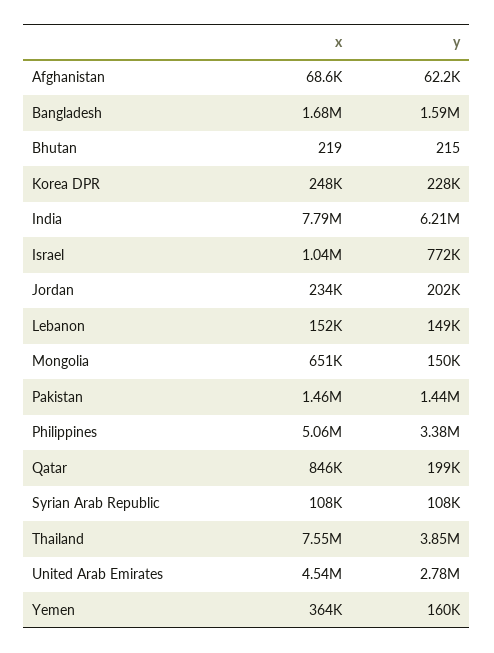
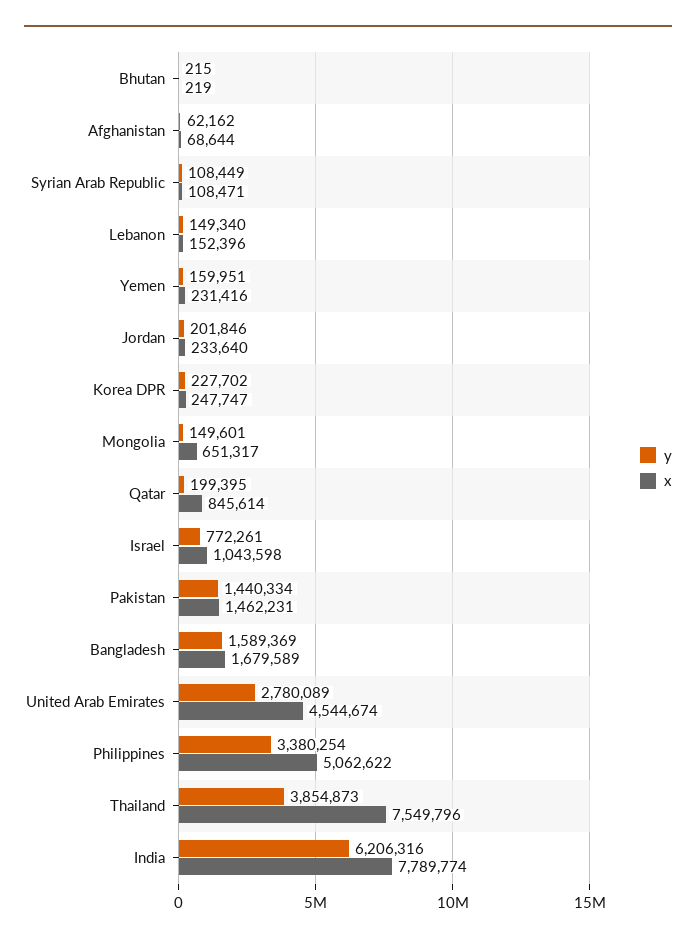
x, Yemen: 364000 -> 231416

